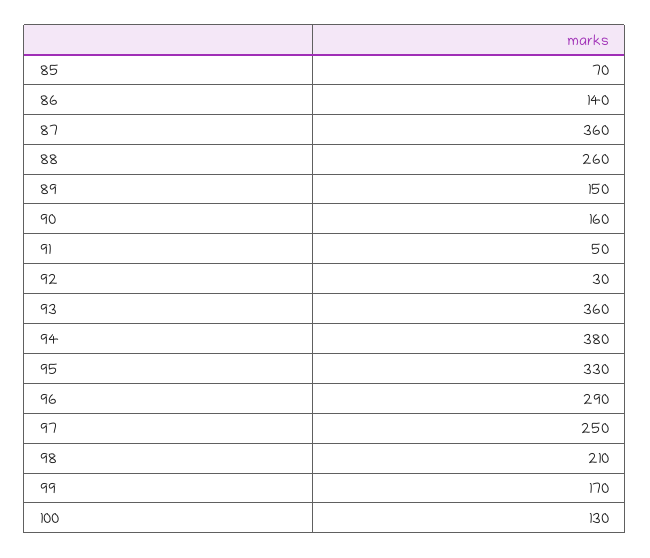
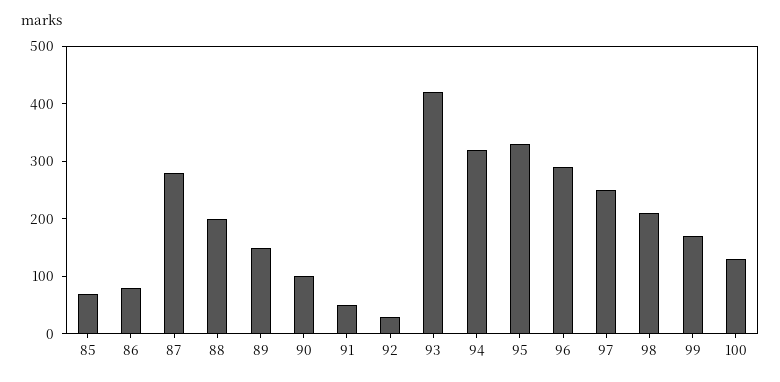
86: 140 -> 80
87: 360 -> 280
88: 260 -> 200
90: 160 -> 100
93: 360 -> 420
94: 380 -> 320

